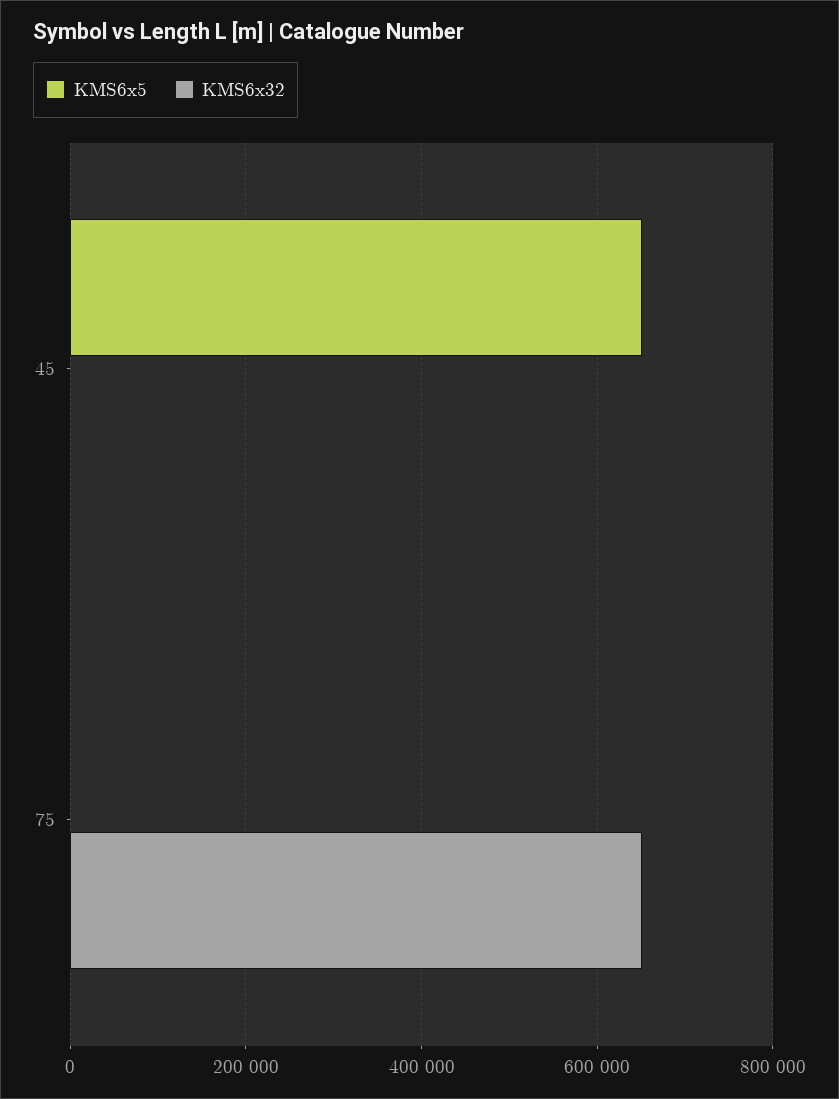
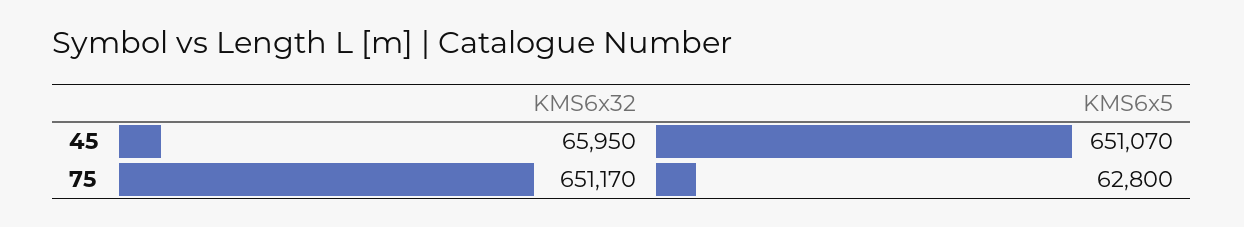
KMS6x32, 45: 0 -> 65950
KMS6x5, 75: 0 -> 62800

